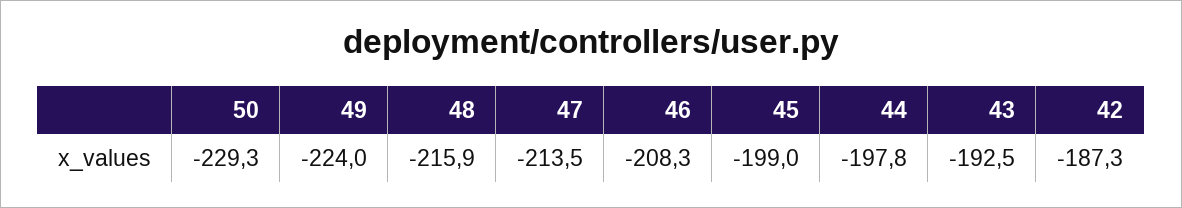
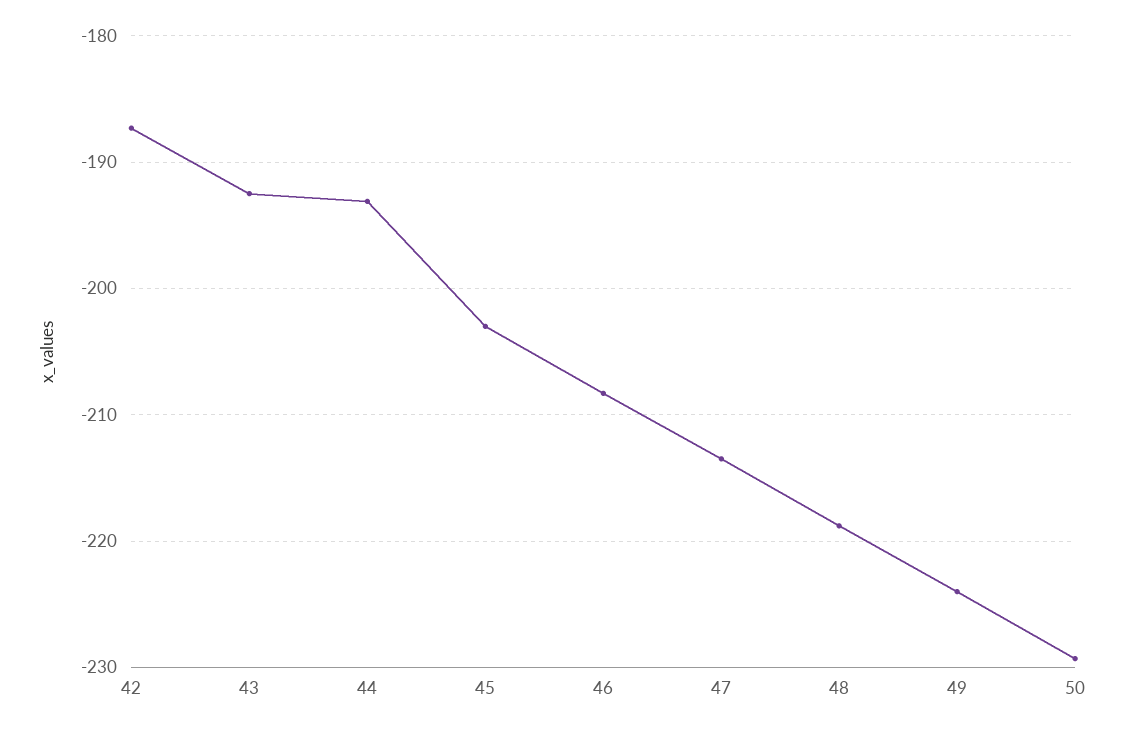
48: -215.9 -> -219
45: -199 -> -203
44: -197.8 -> -193

